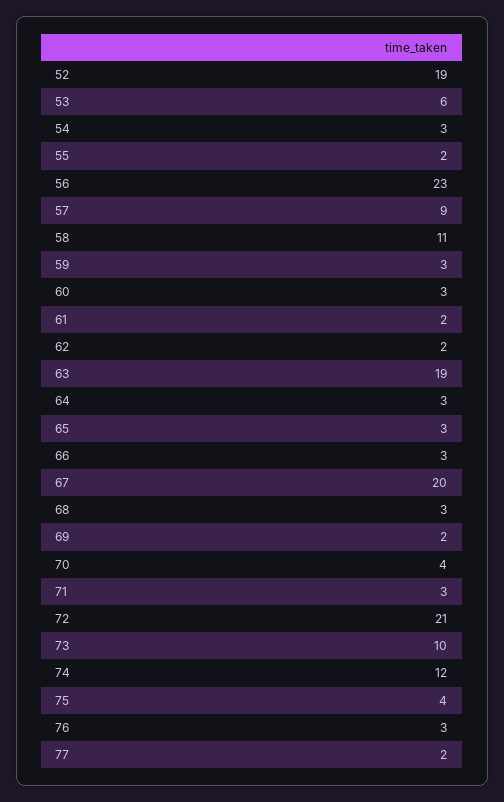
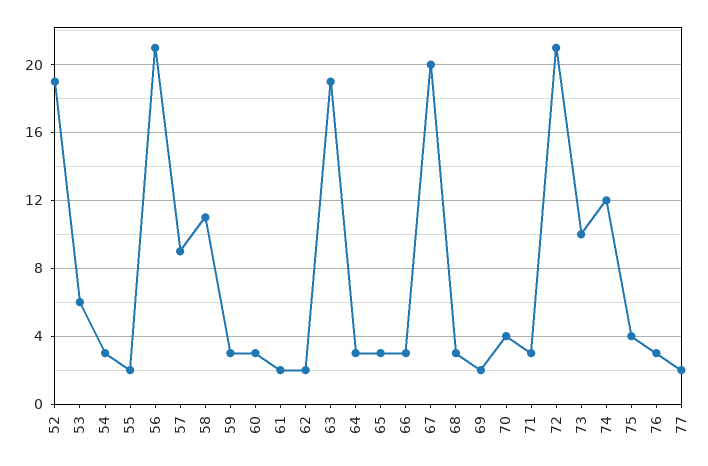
56: 23 -> 21

